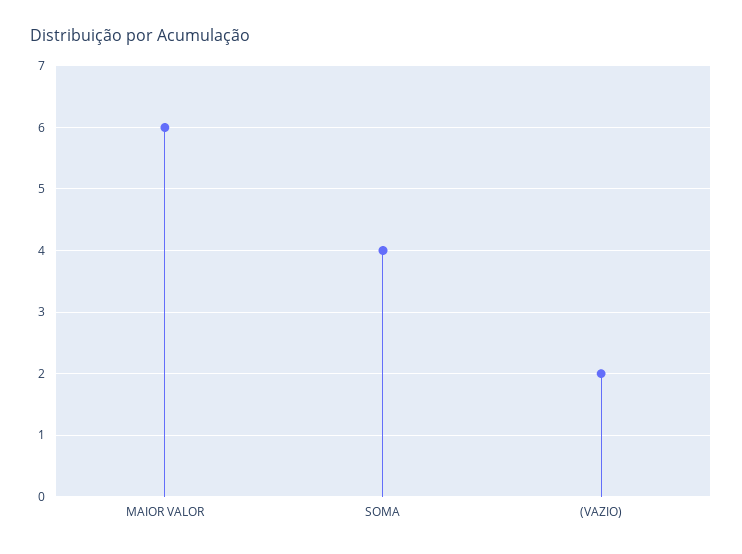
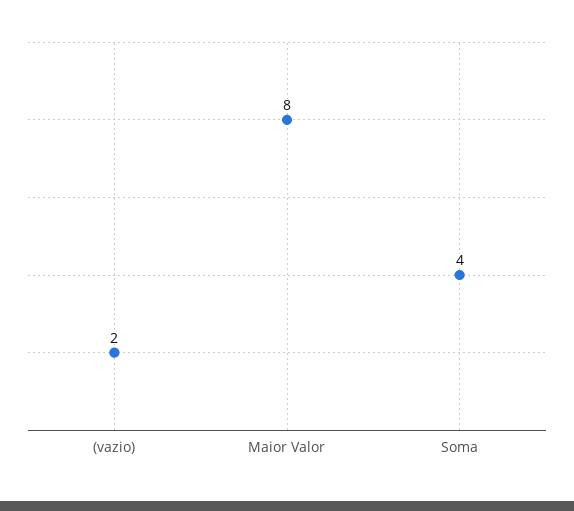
MAIOR VALOR: 6 -> 8

